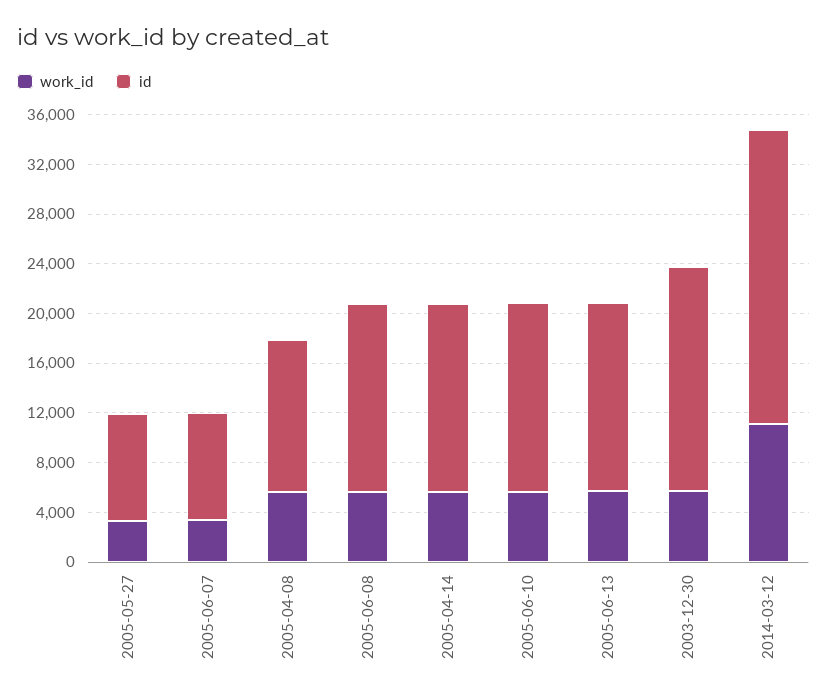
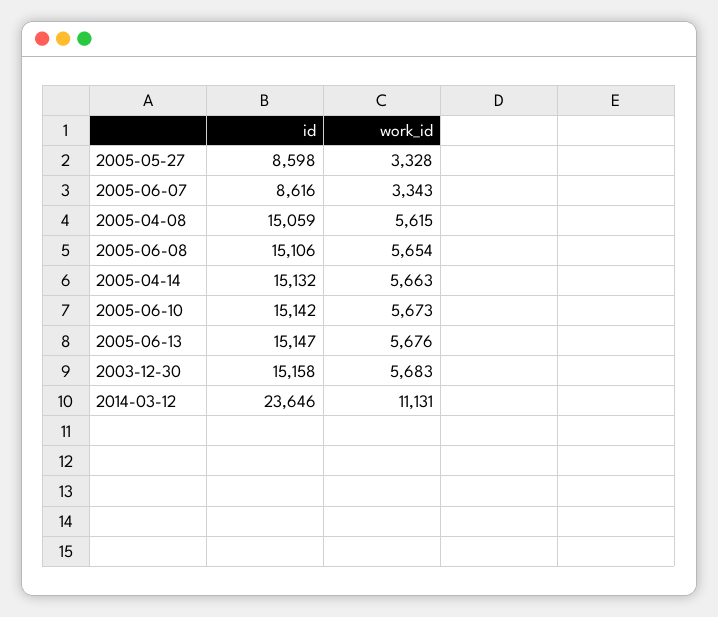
id, 2005-04-08: 12000 -> 15059
id, 2003-12-30: 18000 -> 15158

